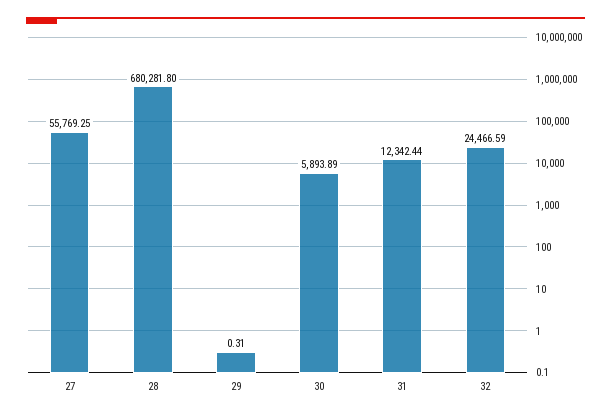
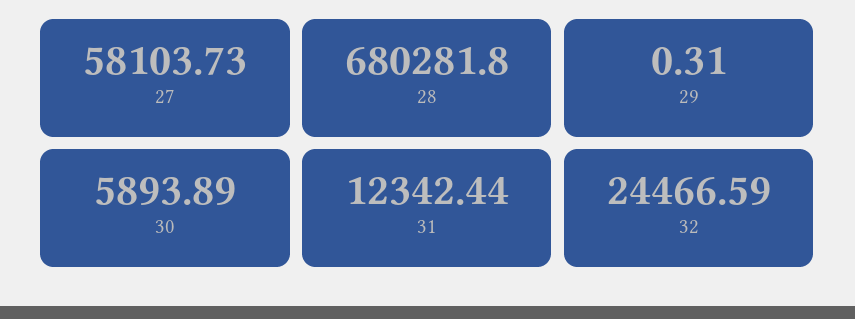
27: 55769.25 -> 58103.73

